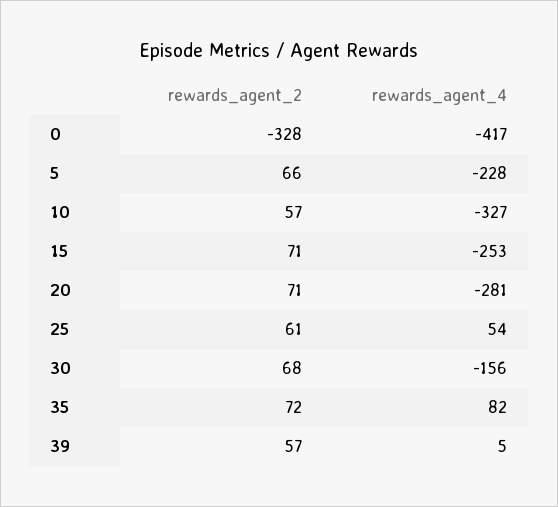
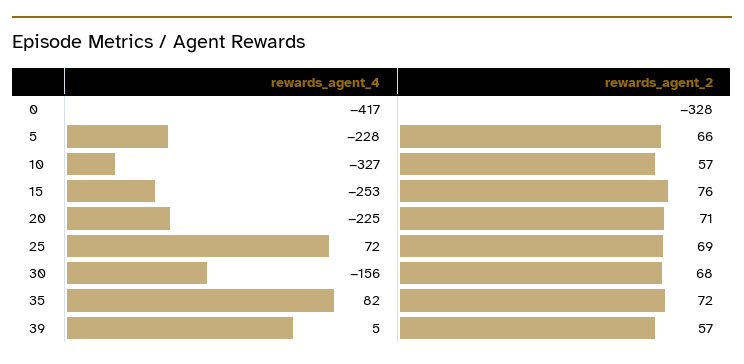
rewards_agent_2, 15: 71 -> 76
rewards_agent_4, 20: -281 -> -225
rewards_agent_2, 25: 61 -> 69
rewards_agent_4, 25: 54 -> 72

